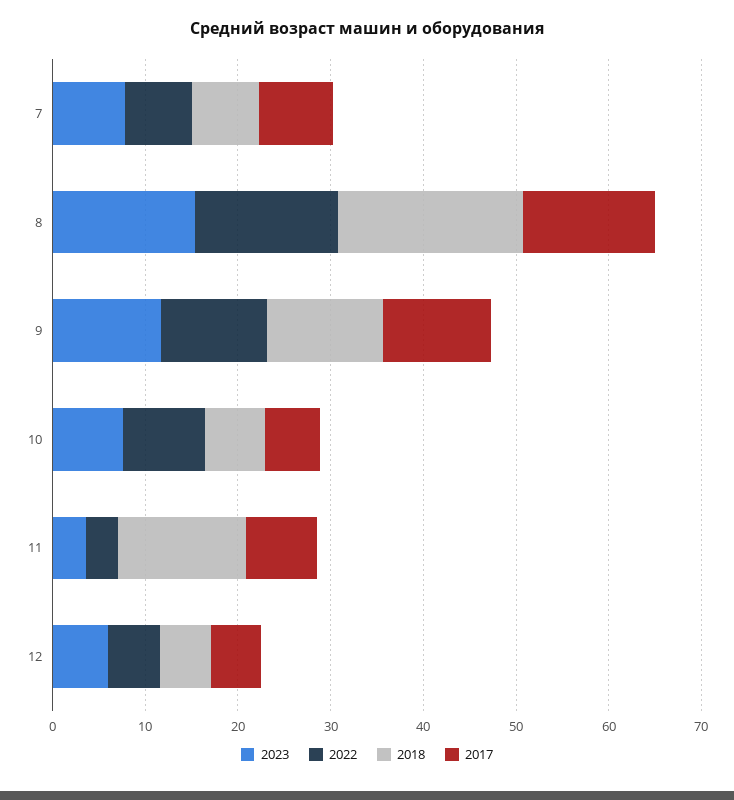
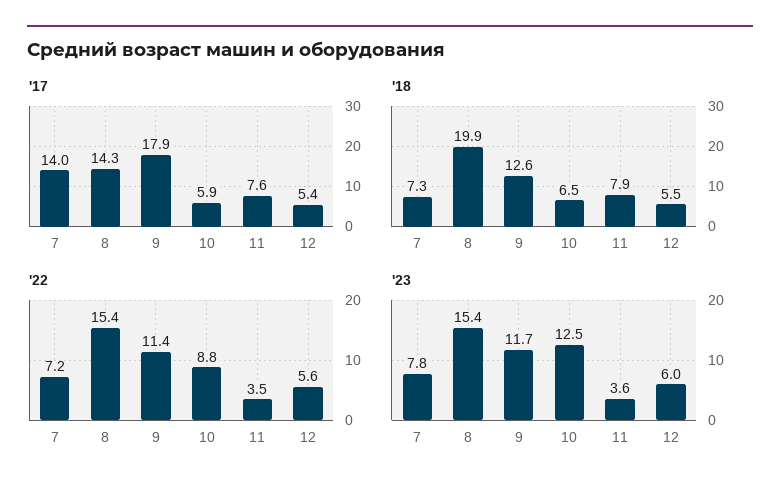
2017, 7: 8 -> 14
2017, 9: 12 -> 17.9
2023, 10: 8 -> 12.5
2018, 11: 14 -> 7.9

